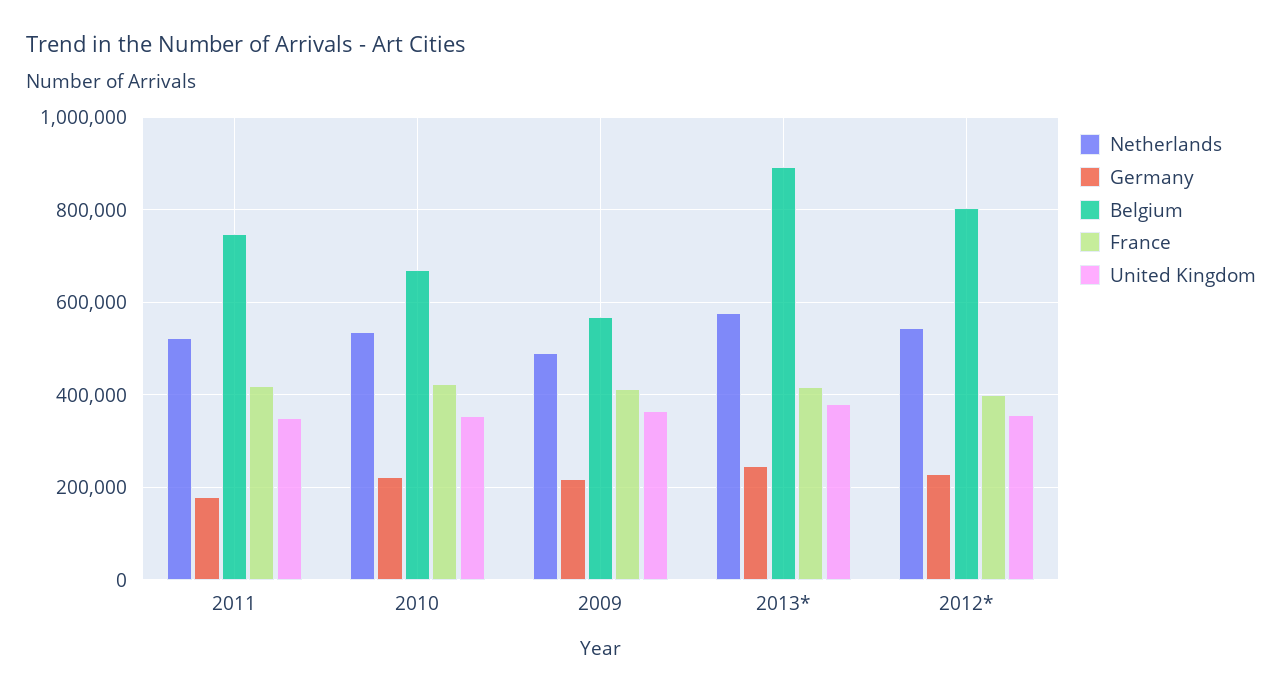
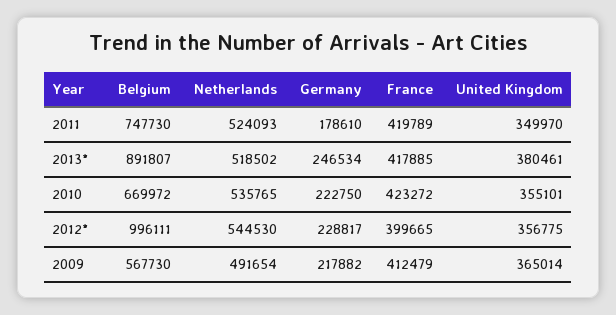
Netherlands, 2013*: 580000 -> 518502
Belgium, 2012*: 800000 -> 996111

